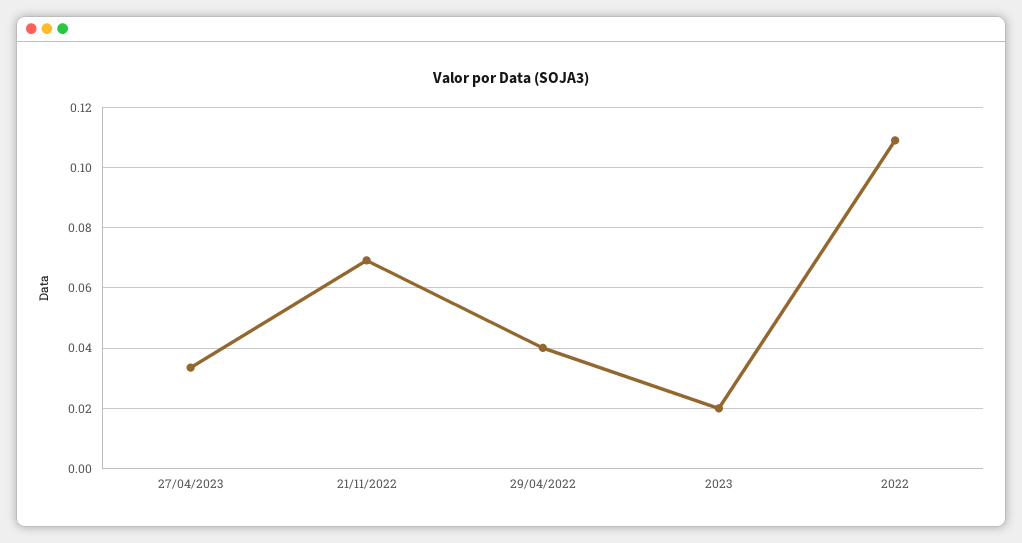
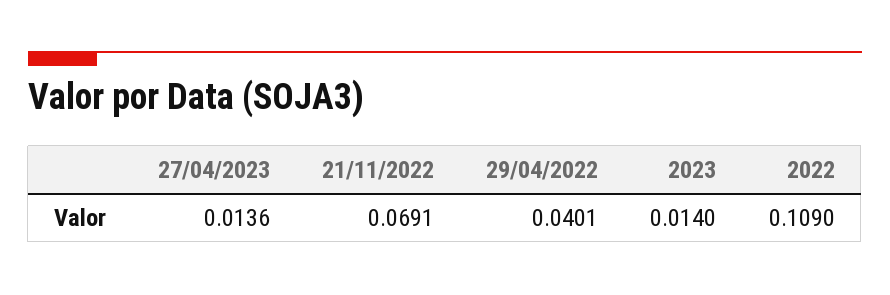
27/04/2023: 0.034 -> 0.0136
2023: 0.02 -> 0.014

